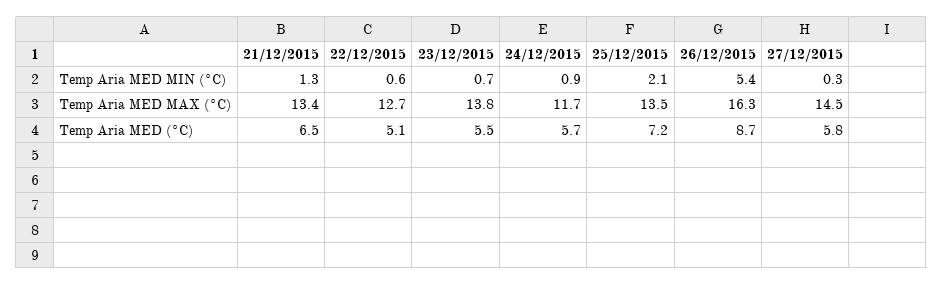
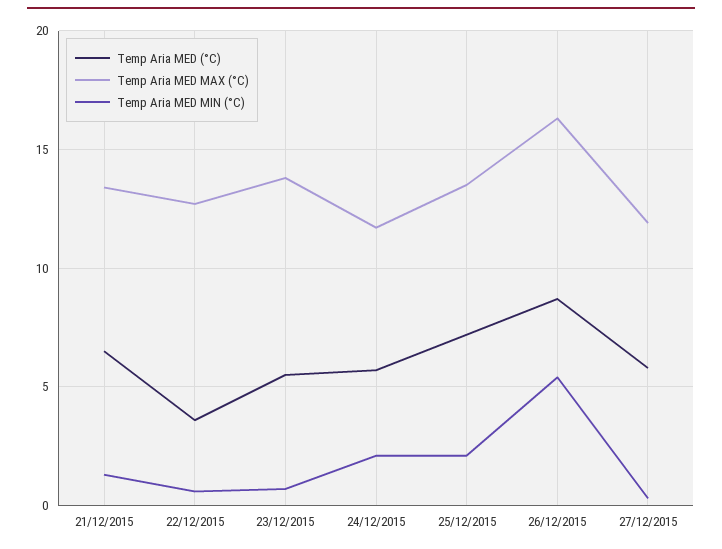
Temp Aria MED MIN (°C), 24/12/2015: 0.9 -> 2
Temp Aria MED MAX (°C), 27/12/2015: 14.5 -> 12
Temp Aria MED (°C), 22/12/2015: 5.1 -> 3.5

